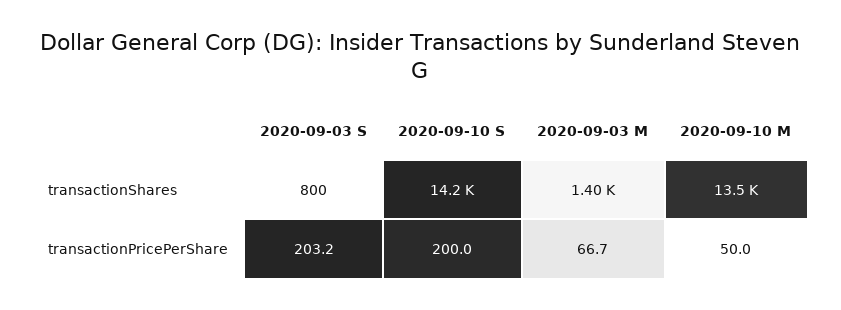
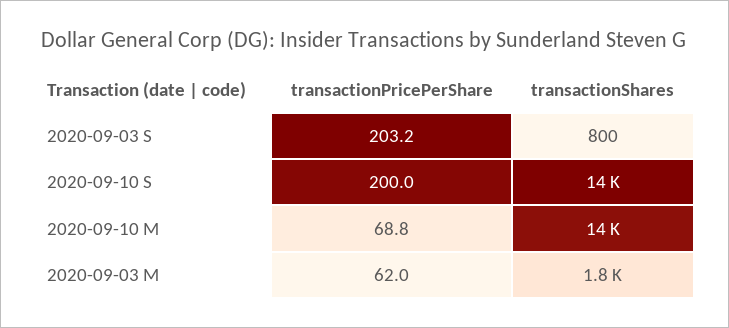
2020-09-03 M, transactionShares: 1400 -> 1800
2020-09-03 M, transactionPricePerShare: 66.7 -> 62
2020-09-10 M, transactionPricePerShare: 50 -> 68.8

